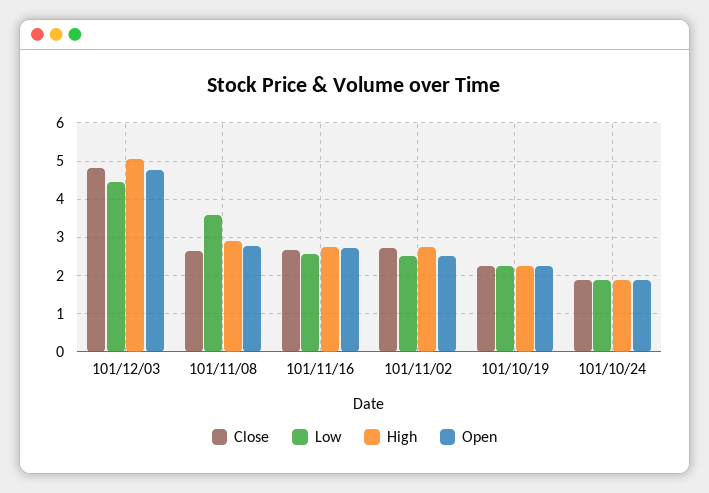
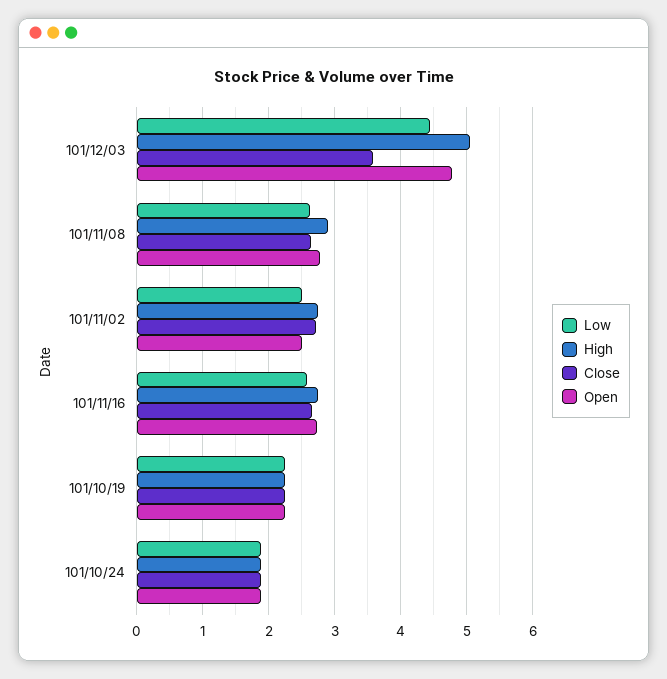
Close, 101/12/03: 4.8 -> 3.6
Low, 101/11/08: 3.6 -> 2.6

